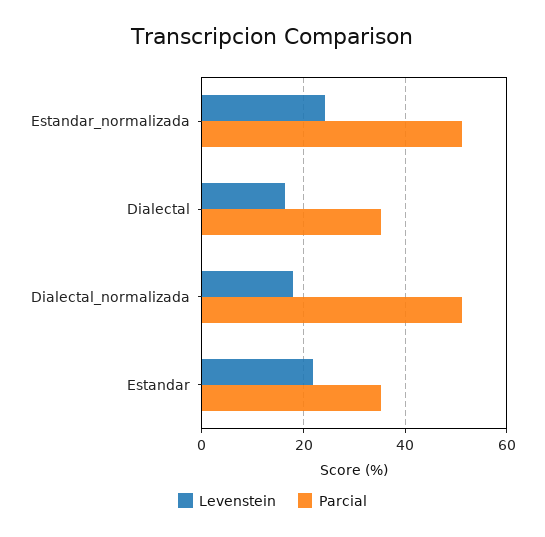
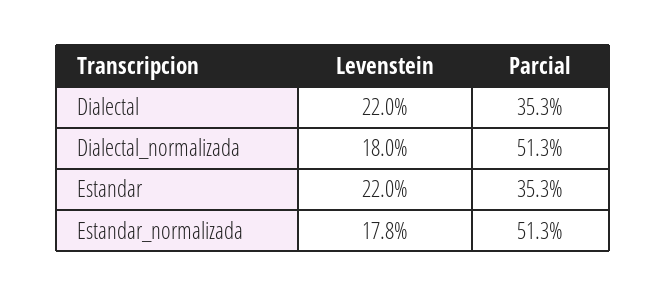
Levenstein, Estandar_normalizada: 24 -> 17.8
Levenstein, Dialectal: 16 -> 22

